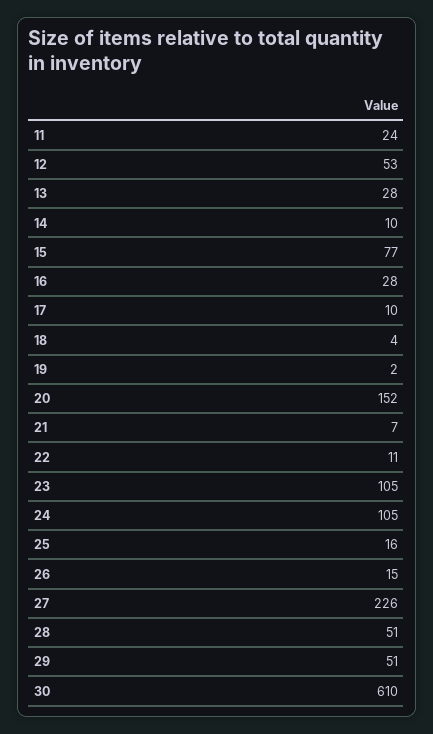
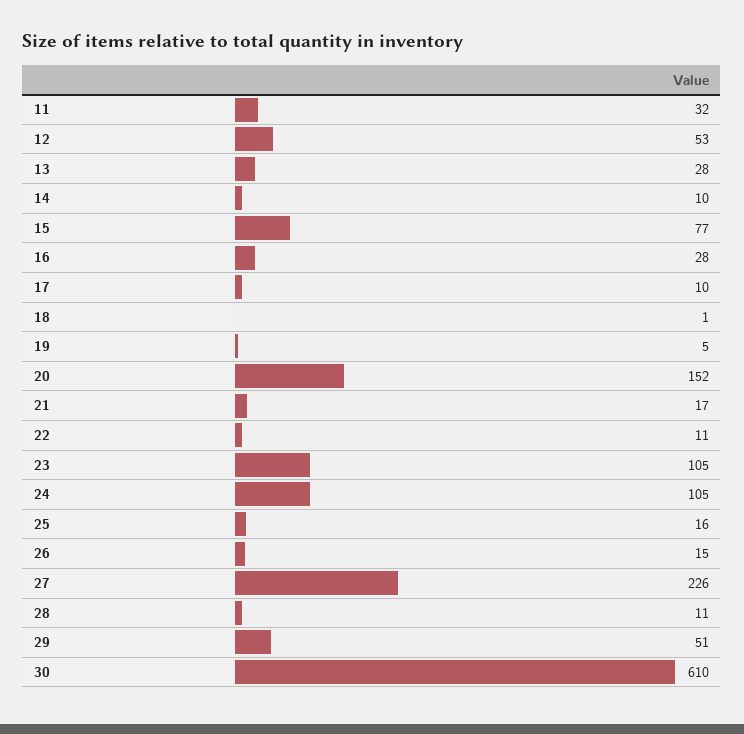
11: 24 -> 32
18: 4 -> 1
19: 2 -> 5
21: 7 -> 17
28: 51 -> 11

